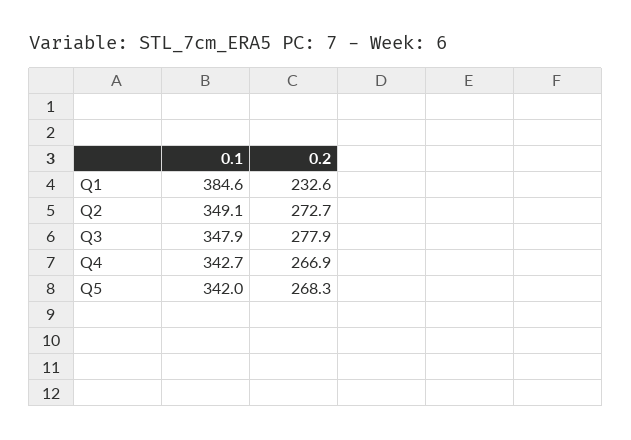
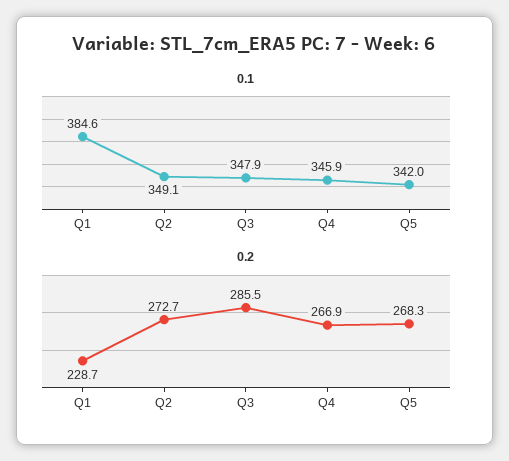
0.2, Q1: 232.6 -> 228.7
0.2, Q3: 277.9 -> 285.5
0.1, Q4: 342.7 -> 345.9

